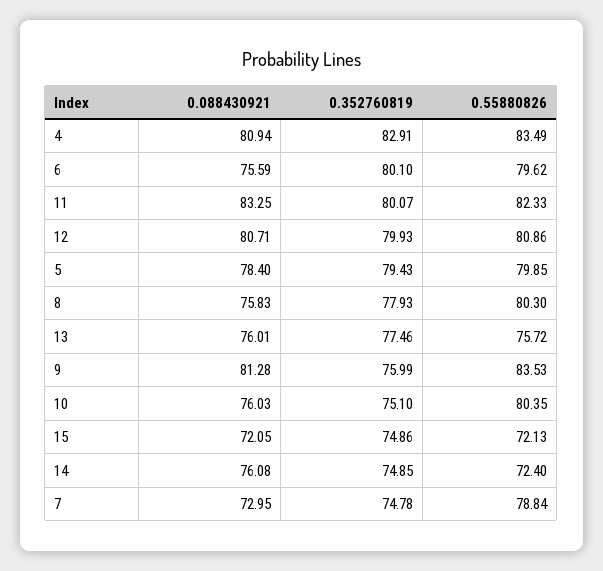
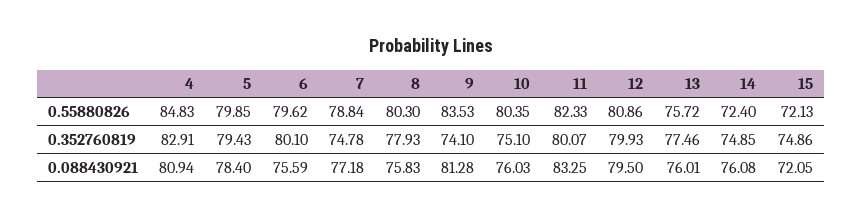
0.55880826, 4: 83.49 -> 84.83
0.088430921, 12: 80.71 -> 79.5
0.352760819, 9: 75.99 -> 74.1
0.088430921, 7: 72.95 -> 77.18

